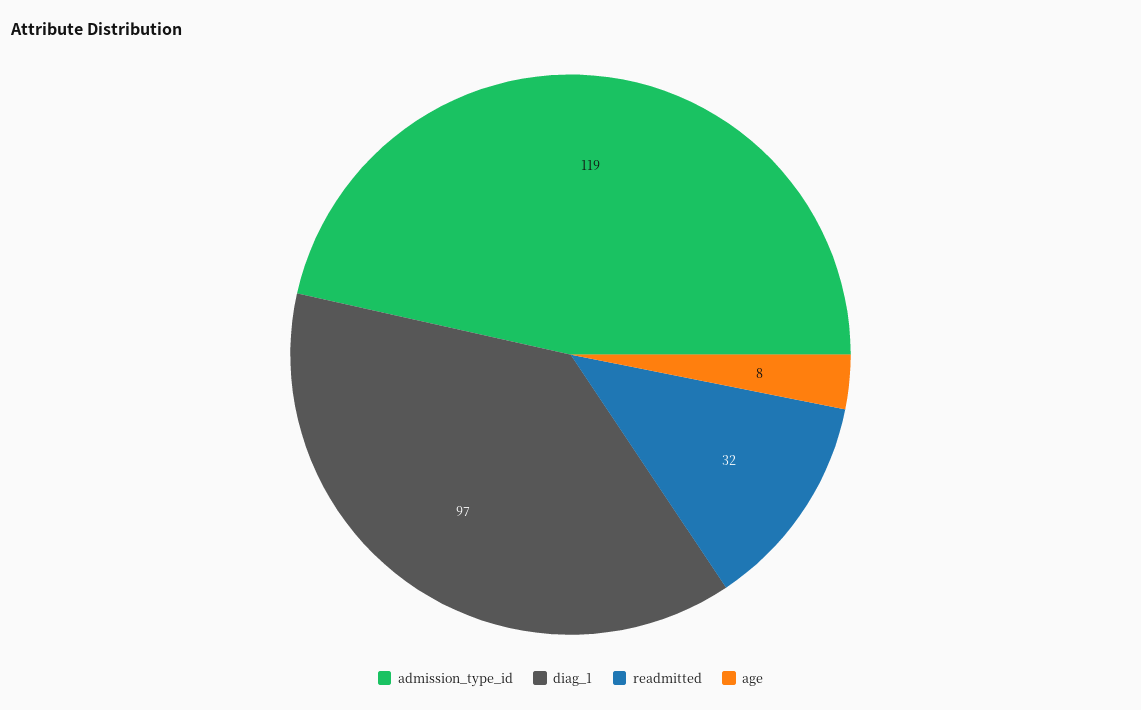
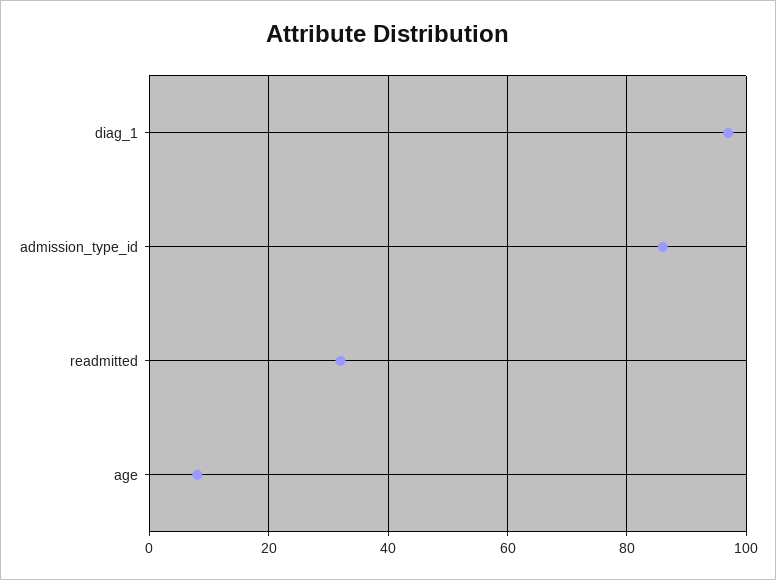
admission_type_id: 119 -> 85

